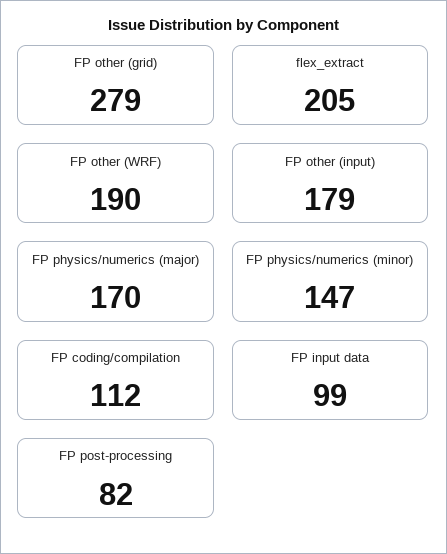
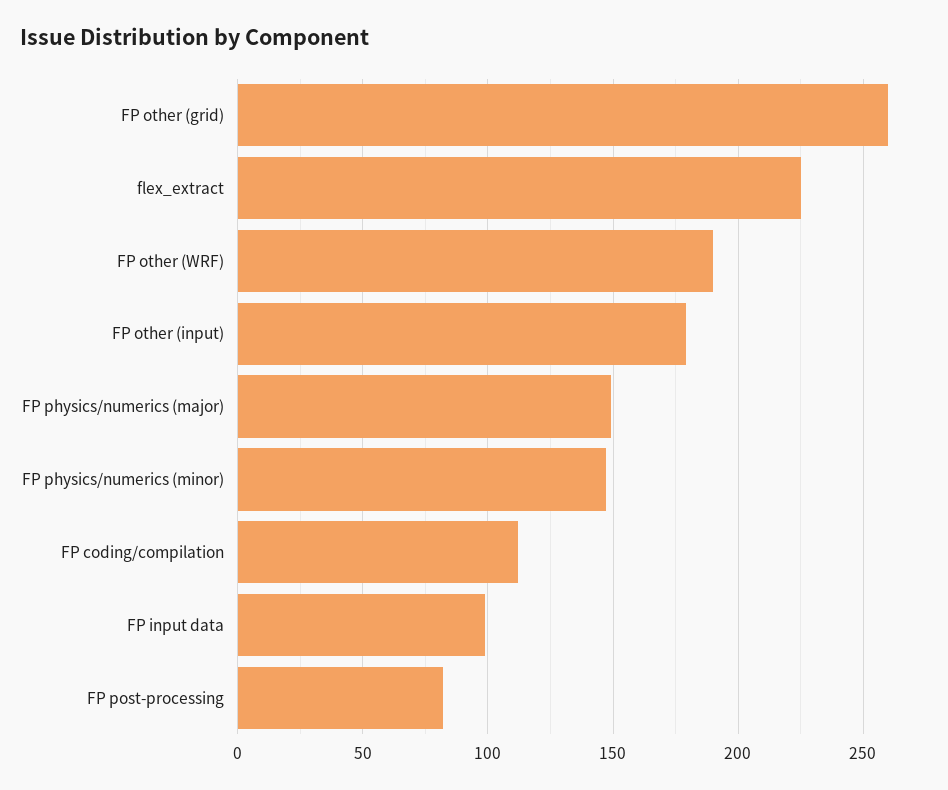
FP other (grid): 279 -> 260
flex_extract: 205 -> 225
FP physics/numerics (major): 170 -> 150

